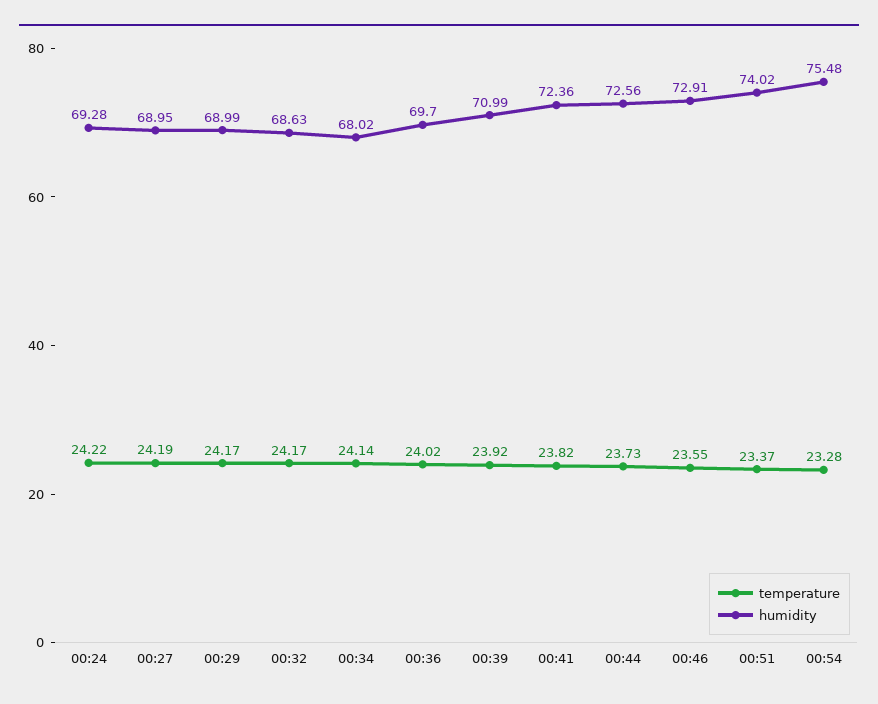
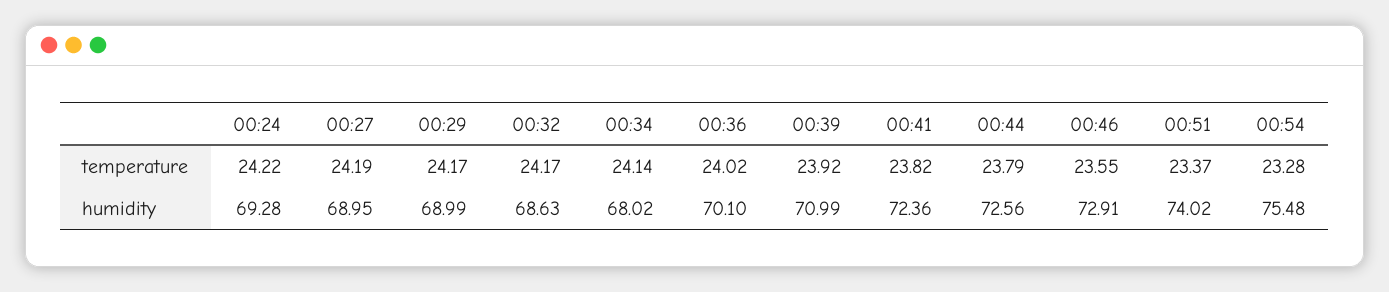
humidity, 00:36: 69.7 -> 70.1
temperature, 00:44: 23.73 -> 23.79

